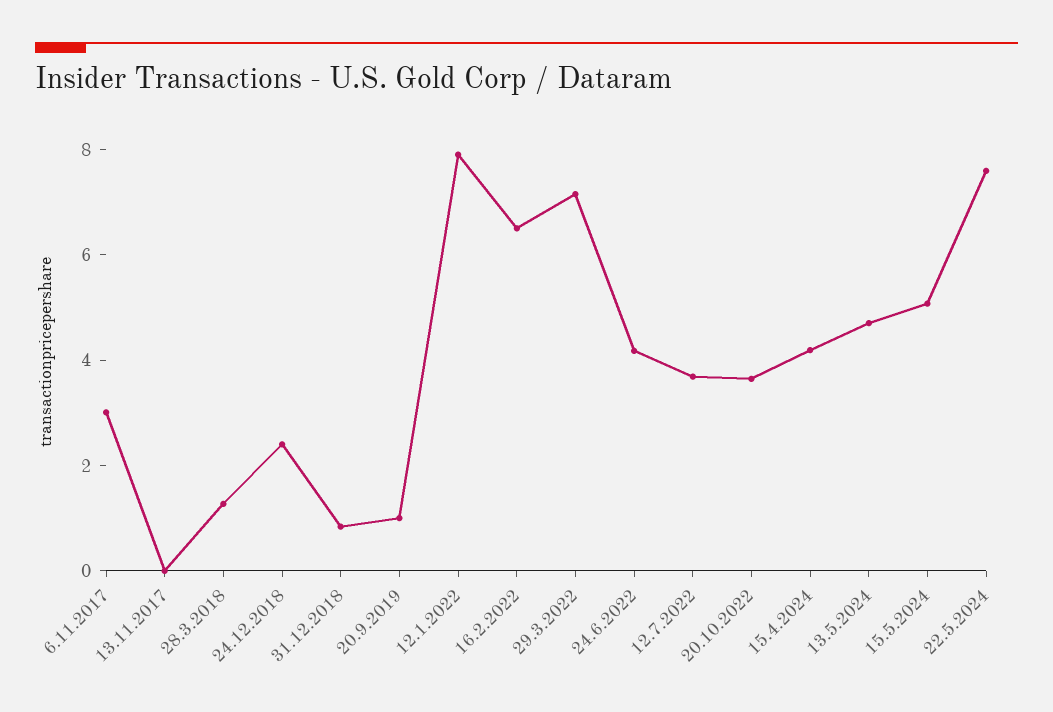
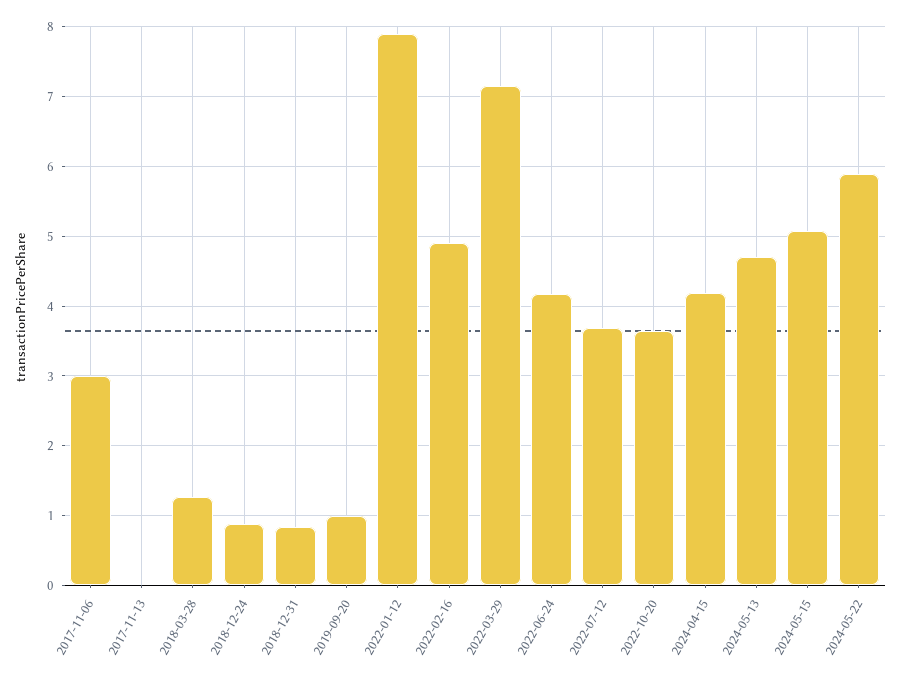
24.12.2018: 2.5 -> 0.9
16.2.2022: 6.5 -> 4.9
22.5.2024: 7.5 -> 5.9

